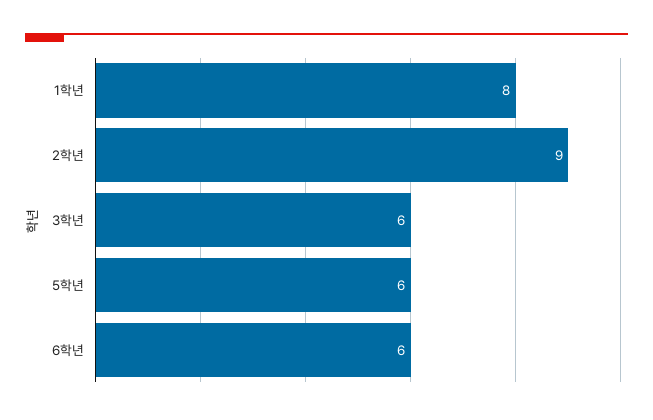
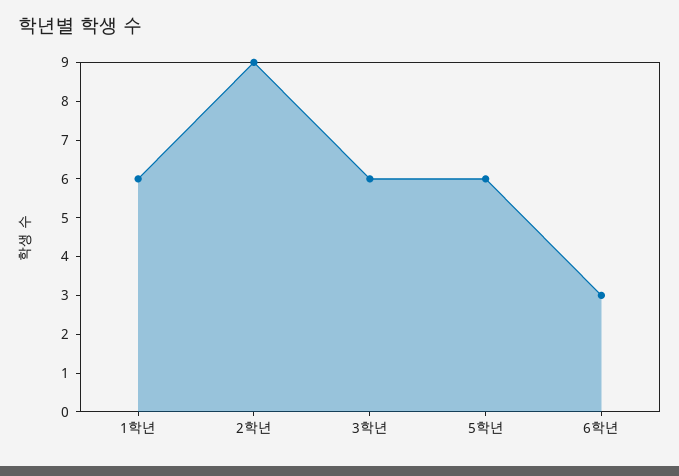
1학년: 8 -> 6
6학년: 6 -> 3

